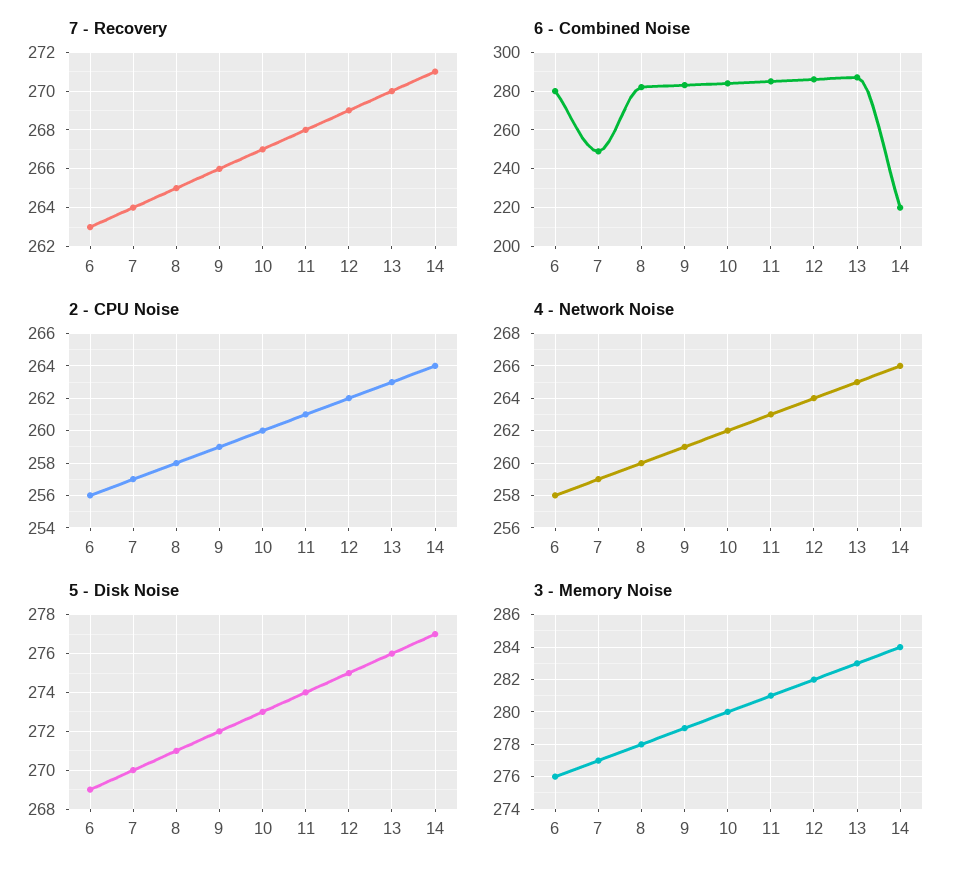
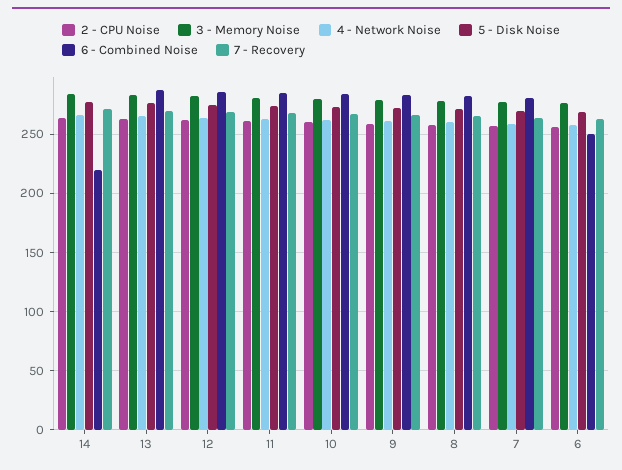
6 - Combined Noise, 6: 280 -> 250
6 - Combined Noise, 7: 250 -> 280

